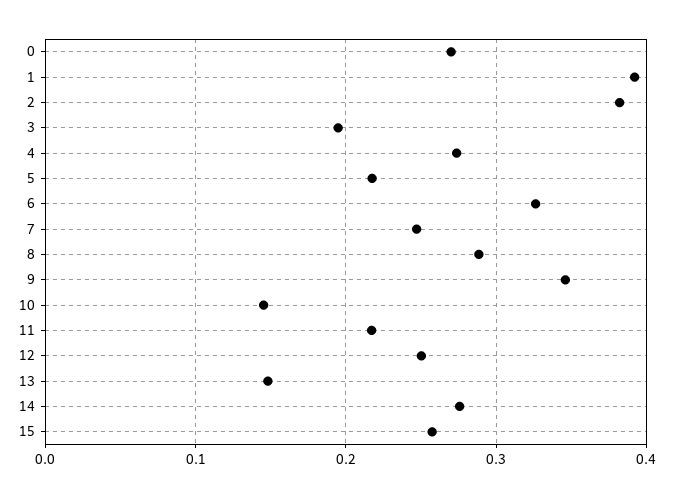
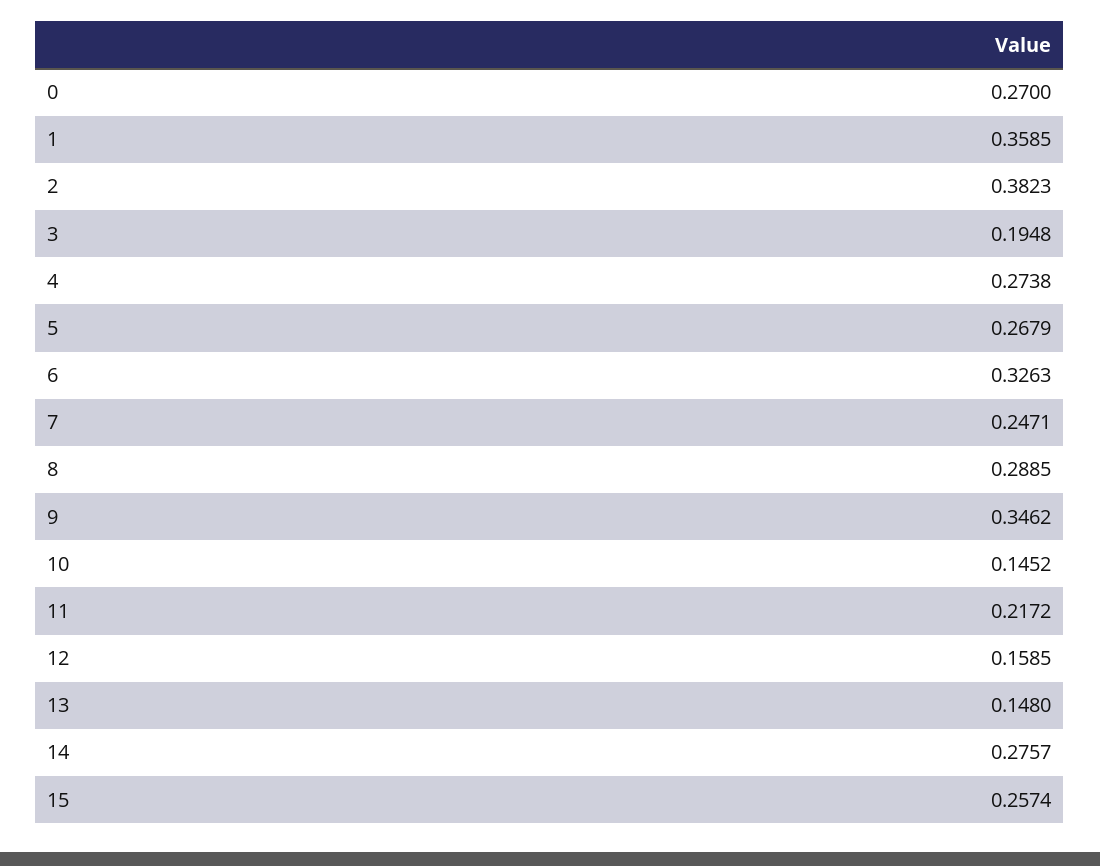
1: 0.39 -> 0.3585
5: 0.22 -> 0.2679
12: 0.25 -> 0.1585

